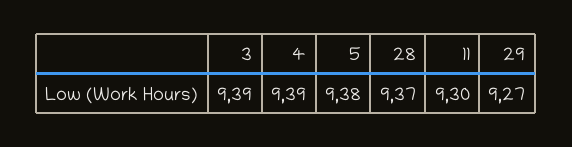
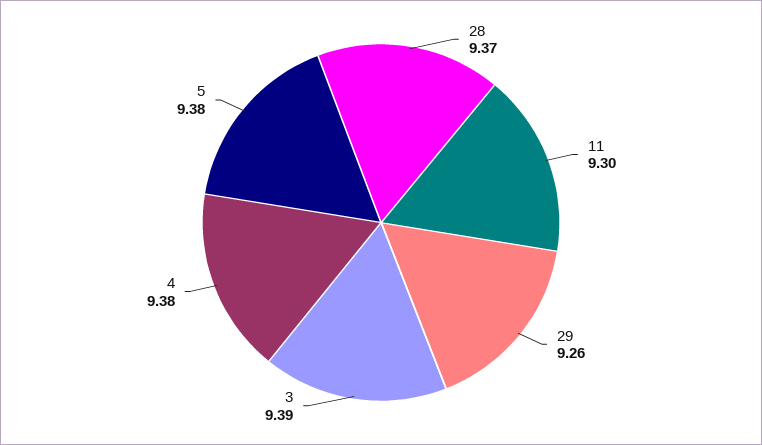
4: 9.39 -> 9.38
29: 9.27 -> 9.26

